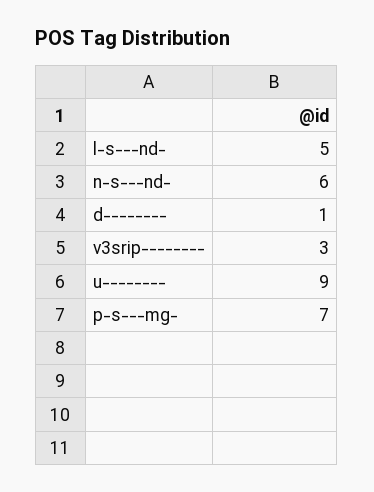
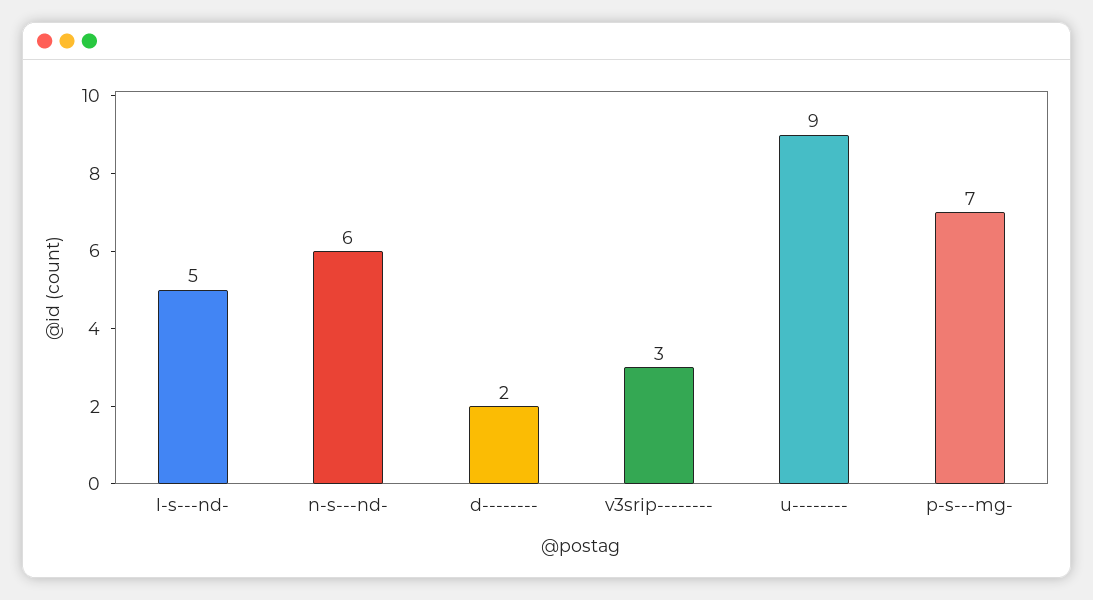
d--------: 1 -> 2

